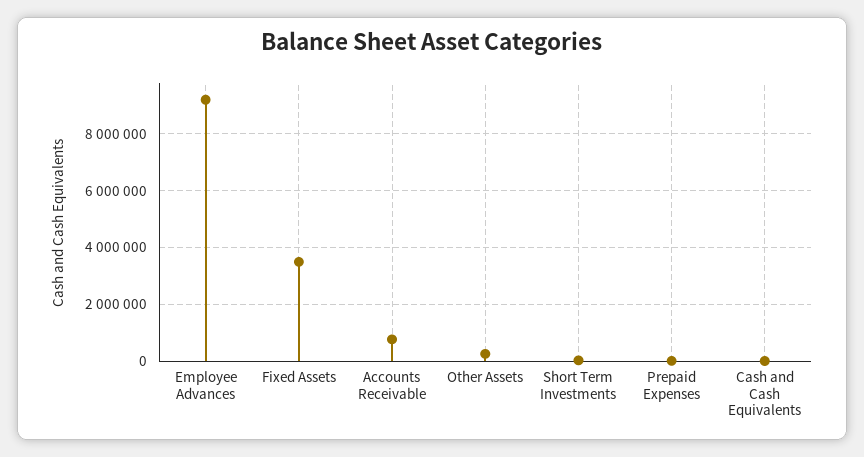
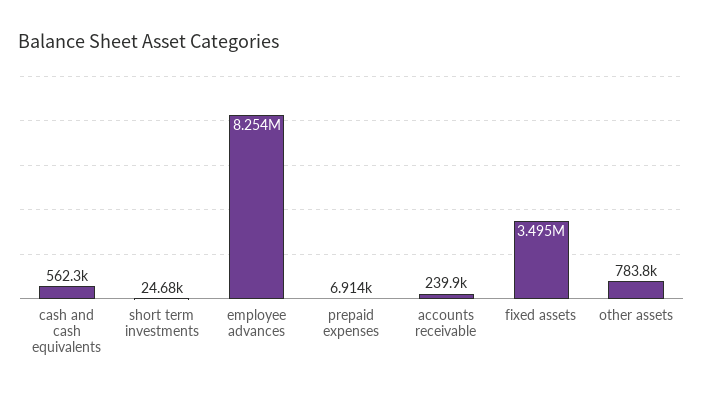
Employee Advances: 9250000 -> 8254000
Accounts Receivable: 750000 -> 239900
Other Assets: 250000 -> 783800
Cash and Cash Equivalents: 0 -> 562300

